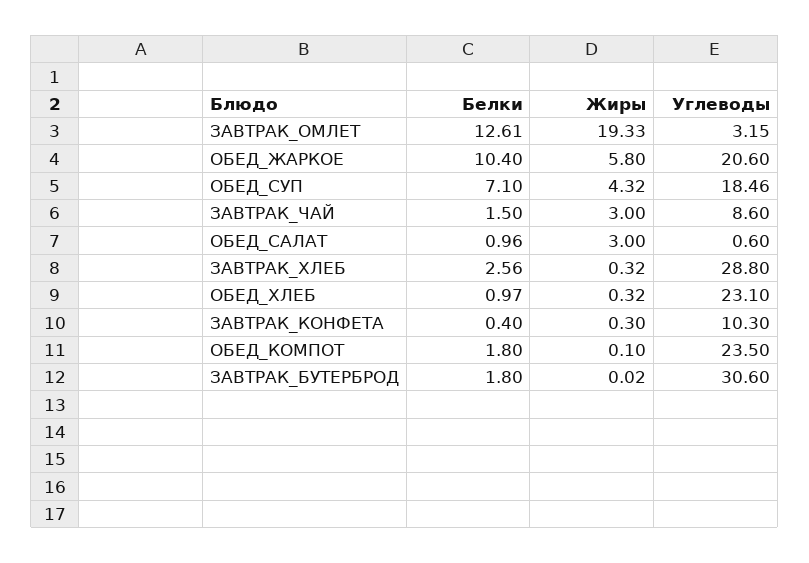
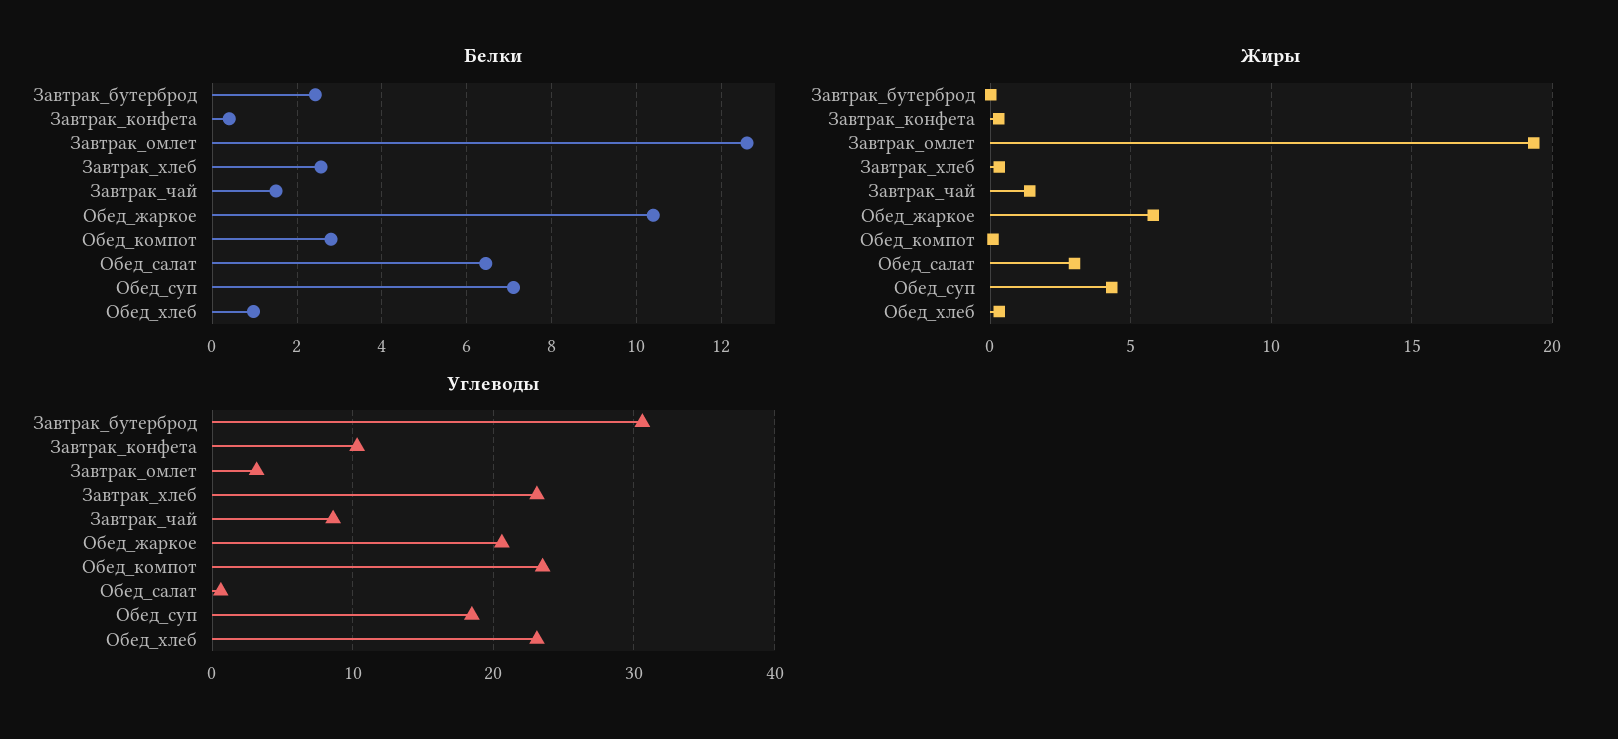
Жиры, ЗАВТРАК_ЧАЙ: 3 -> 1.5
Белки, ОБЕД_САЛАТ: 0.96 -> 6.4
Углеводы, ЗАВТРАК_ХЛЕБ: 28.8 -> 23
Белки, ОБЕД_КОМПОТ: 1.8 -> 2.8
Белки, ЗАВТРАК_БУТЕРБРОД: 1.8 -> 2.4

